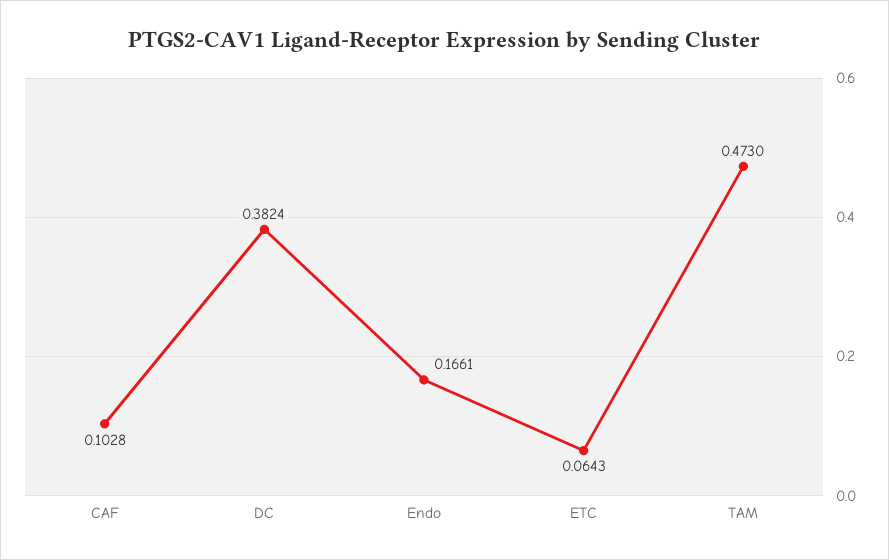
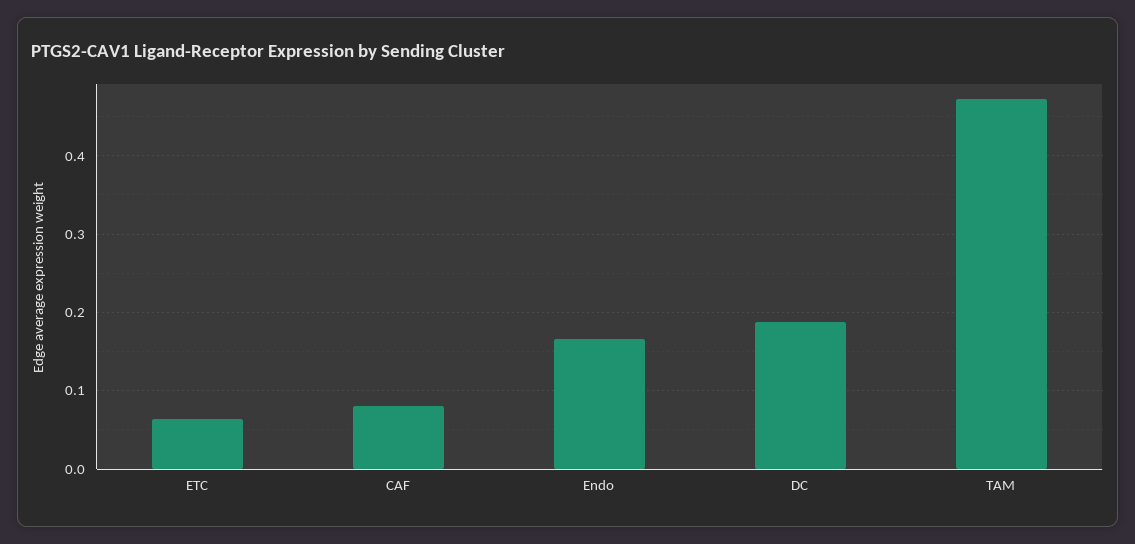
CAF: 0.1028 -> 0.08
DC: 0.3824 -> 0.19

